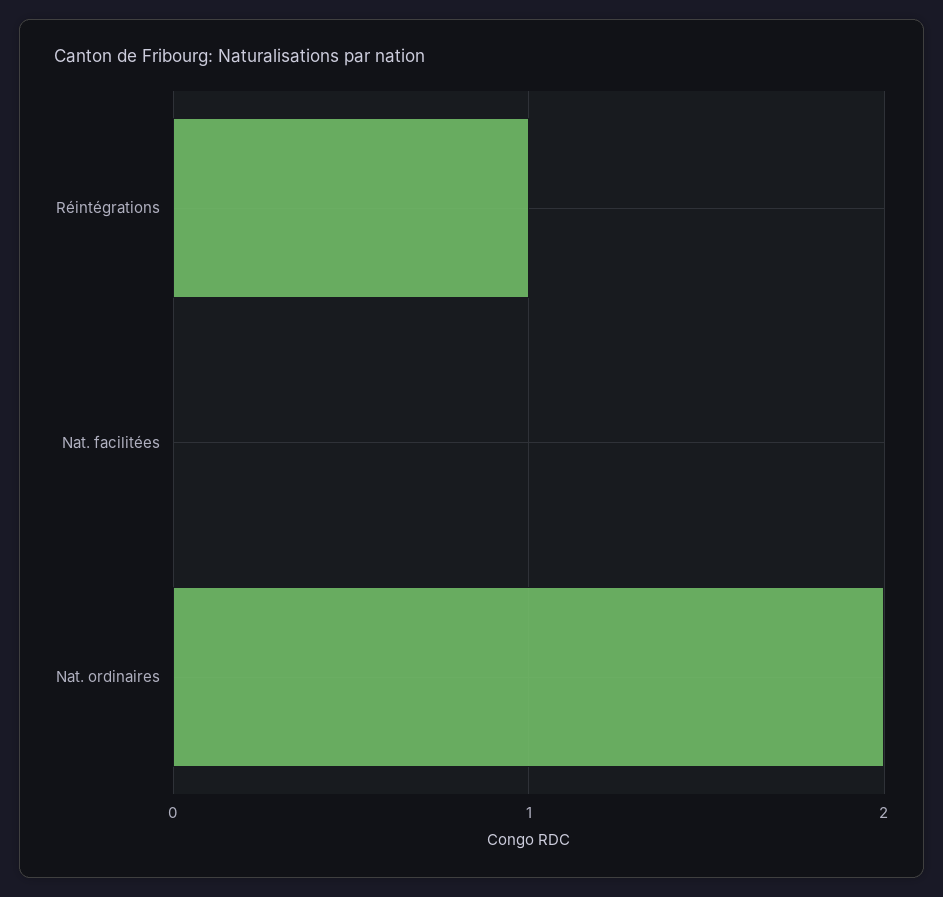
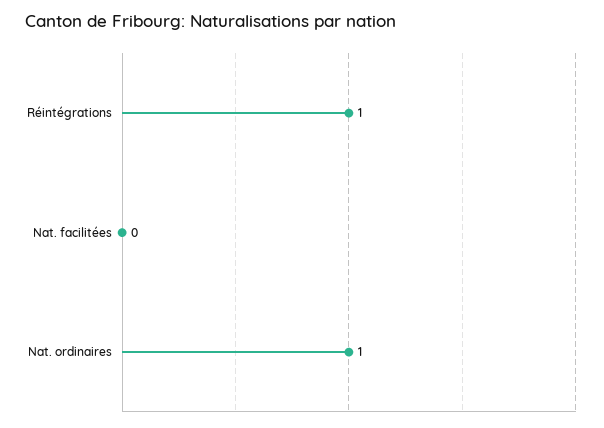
Nat. ordinaires: 2 -> 1

